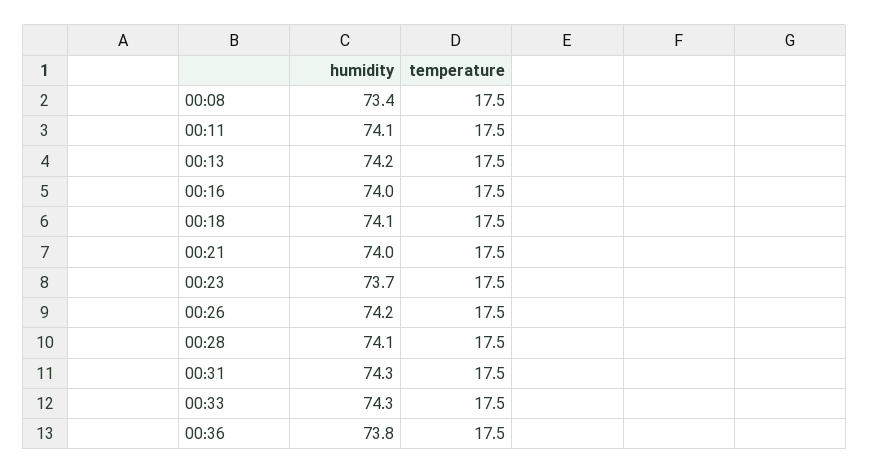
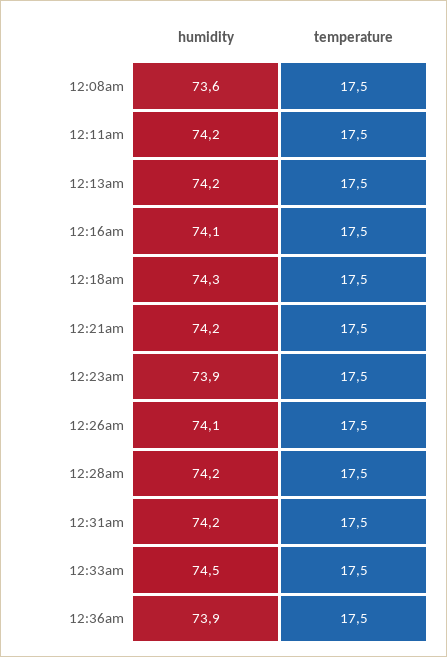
humidity, 00:08: 73.4 -> 73.6
humidity, 00:11: 74.1 -> 74.2
humidity, 00:16: 74 -> 74.1
humidity, 00:18: 74.1 -> 74.3
humidity, 00:21: 74 -> 74.2
humidity, 00:23: 73.7 -> 73.9
humidity, 00:26: 74.2 -> 74.1
humidity, 00:28: 74.1 -> 74.2
humidity, 00:31: 74.3 -> 74.2
humidity, 00:33: 74.3 -> 74.5
humidity, 00:36: 73.8 -> 73.9

